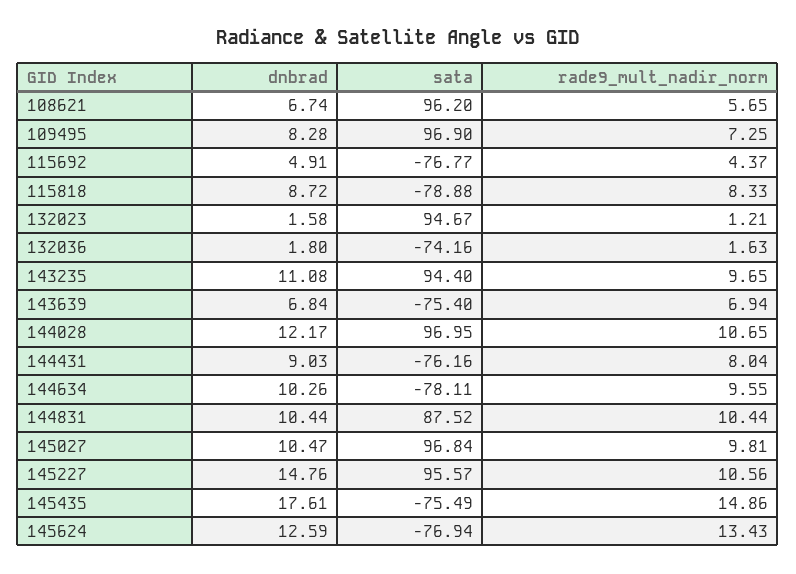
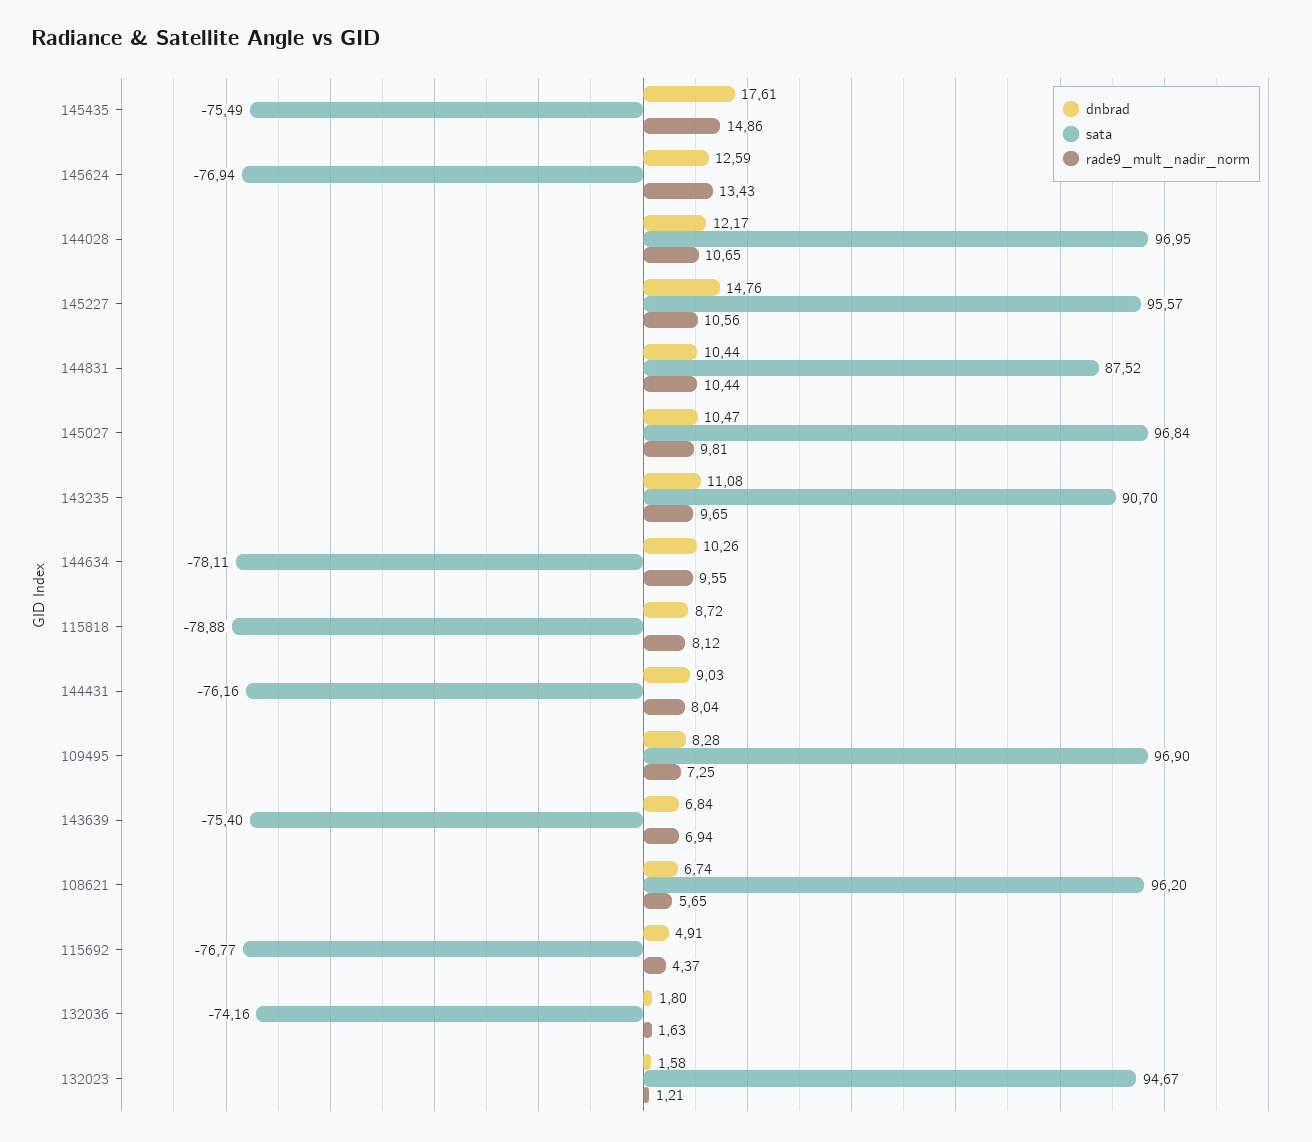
rade9_mult_nadir_norm, 115818: 8.33 -> 8.12
sata, 143235: 94.4 -> 90.7

